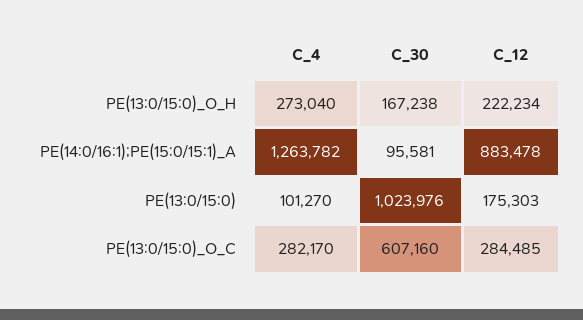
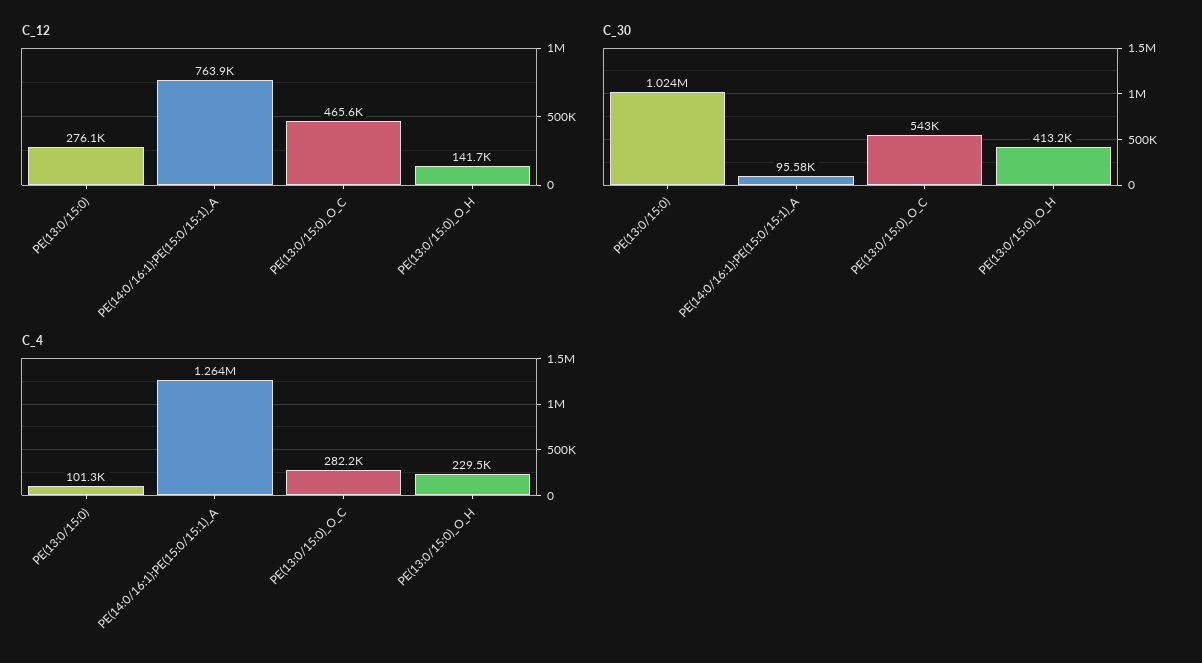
C_4, PE(13:0/15:0)_O_H: 273040 -> 229500
C_30, PE(13:0/15:0)_O_H: 167238 -> 413200
C_12, PE(13:0/15:0)_O_H: 222234 -> 141700
C_12, PE(14:0/16:1);PE(15:0/15:1)_A: 883478 -> 763900
C_12, PE(13:0/15:0): 175303 -> 276100
C_30, PE(13:0/15:0)_O_C: 607160 -> 543000
C_12, PE(13:0/15:0)_O_C: 284485 -> 465600

